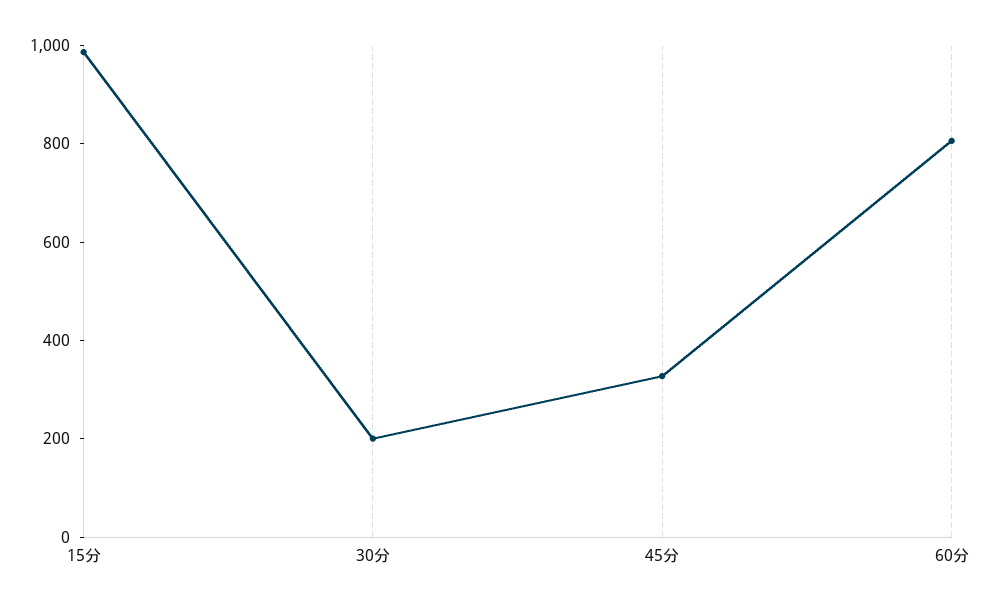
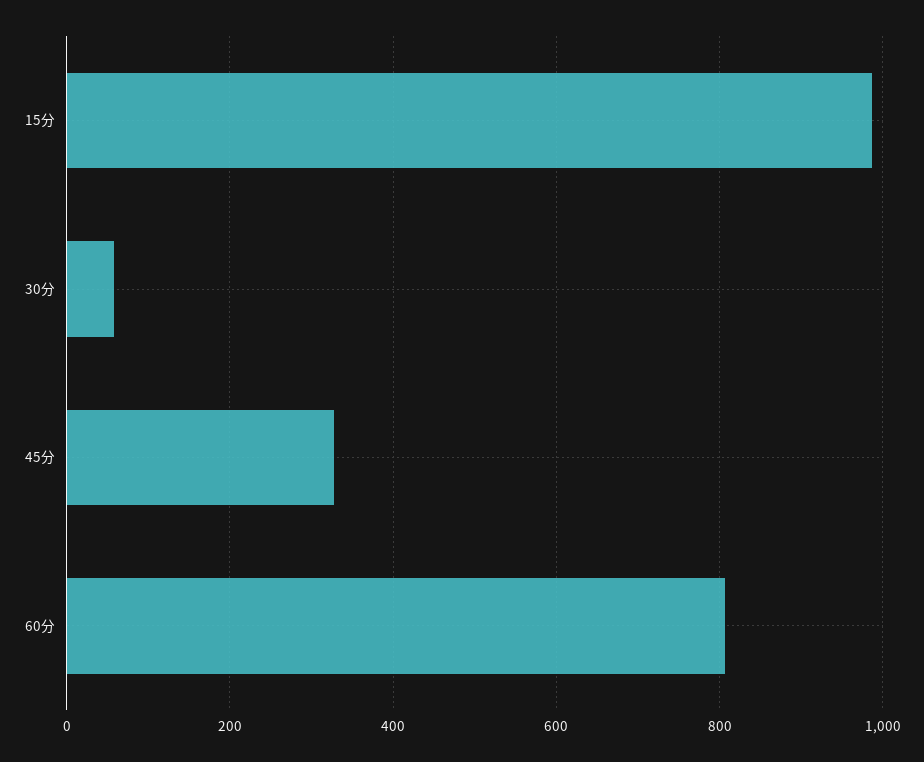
30分: 200 -> 60

